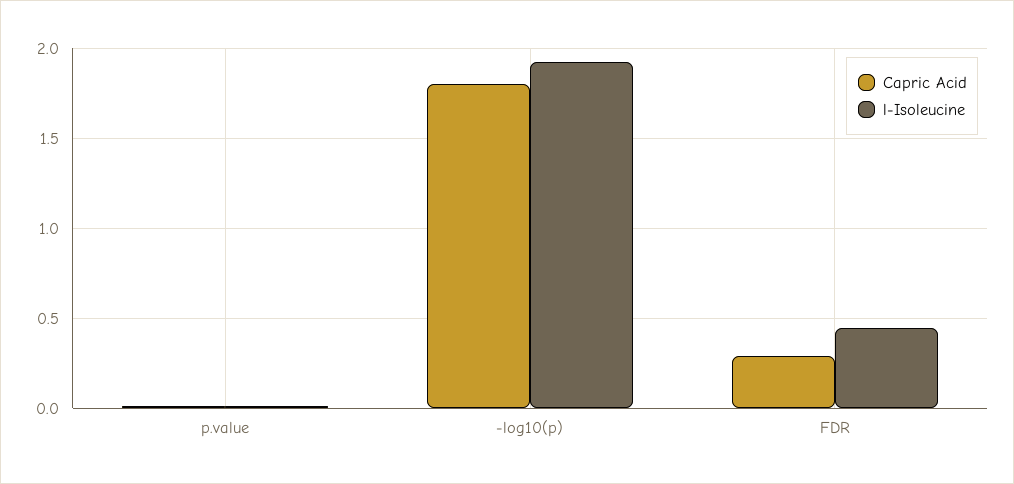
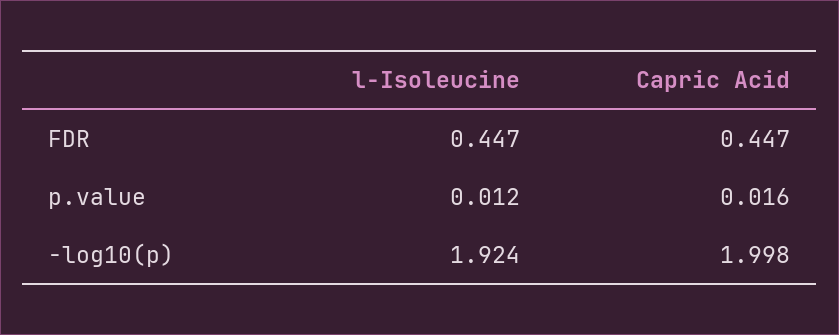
Capric Acid, -log10(p): 1.8 -> 1.998
Capric Acid, FDR: 0.3 -> 0.447

